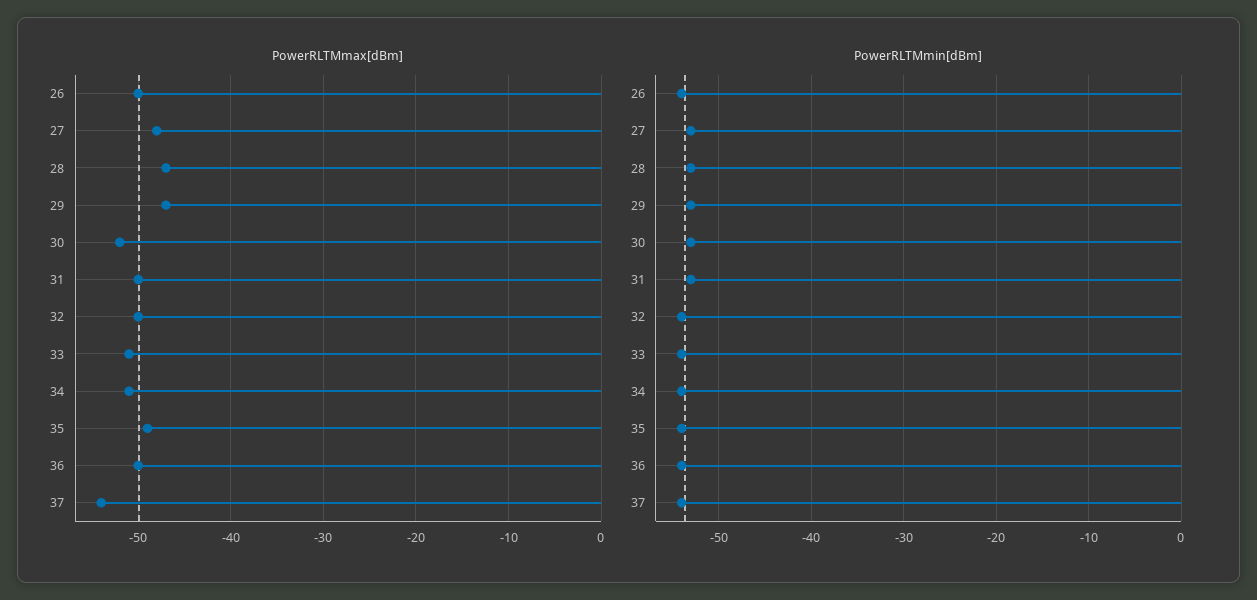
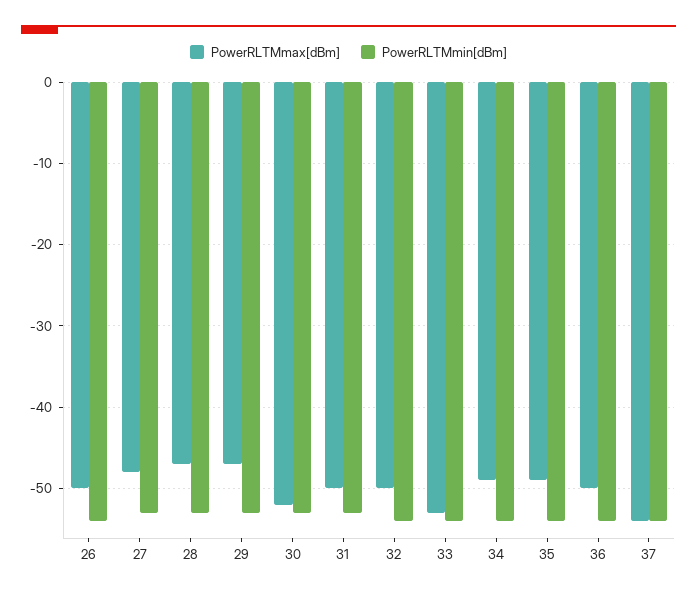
PowerRLTMmax[dBm], 33: -51 -> -53
PowerRLTMmax[dBm], 34: -51 -> -49

